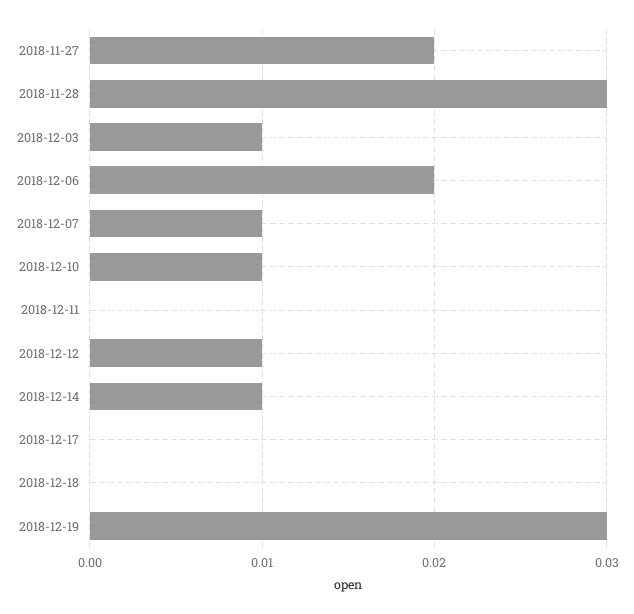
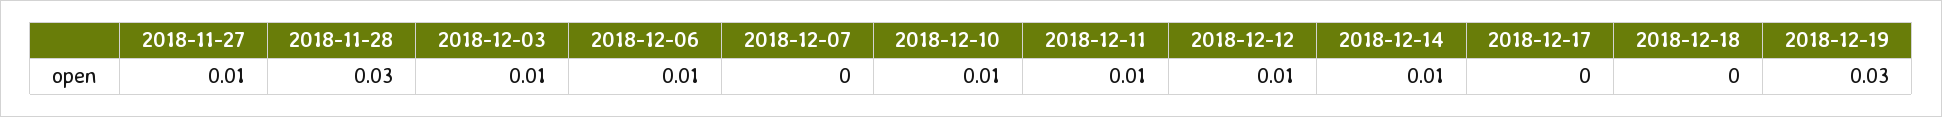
2018-11-27: 0.02 -> 0.01
2018-12-06: 0.02 -> 0.01
2018-12-07: 0.01 -> 0
2018-12-11: 0 -> 0.01

